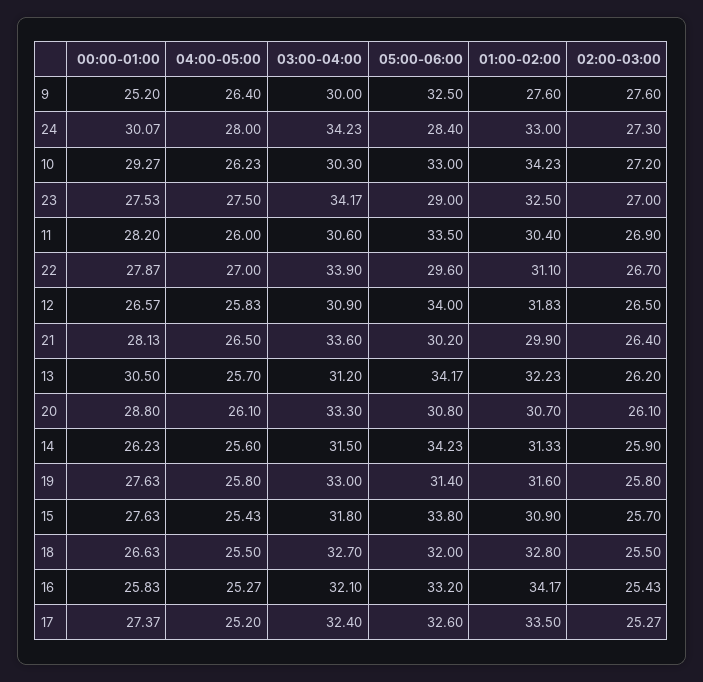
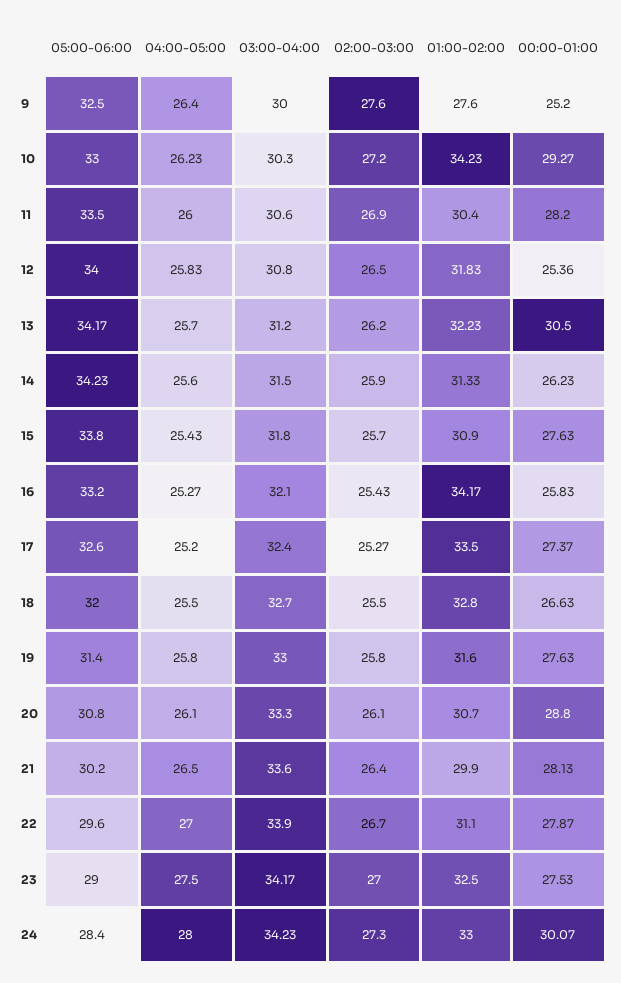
00:00-01:00, 12: 26.57 -> 25.36
03:00-04:00, 12: 30.9 -> 30.8

